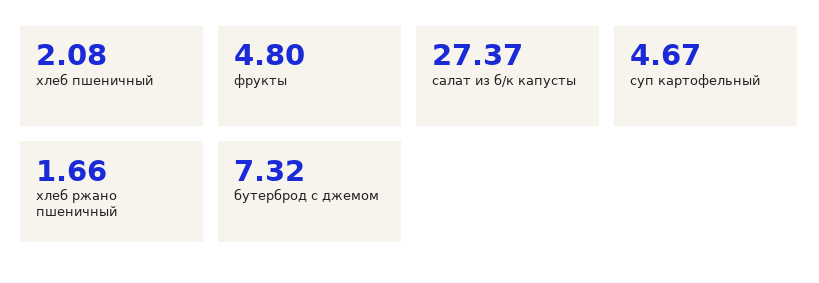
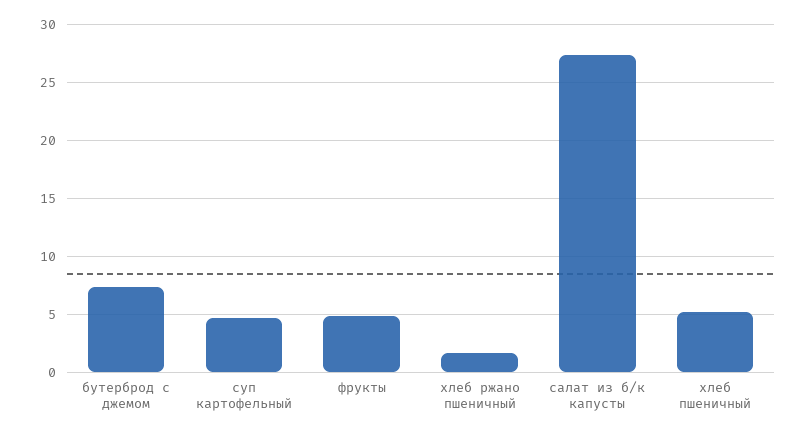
хлеб пшеничный: 2.08 -> 5

